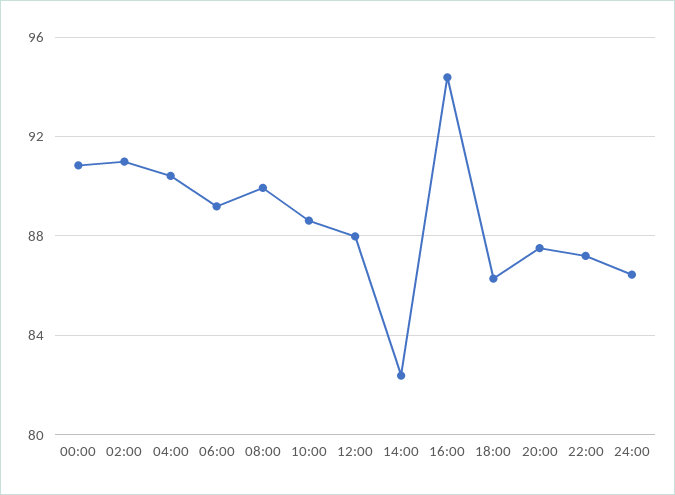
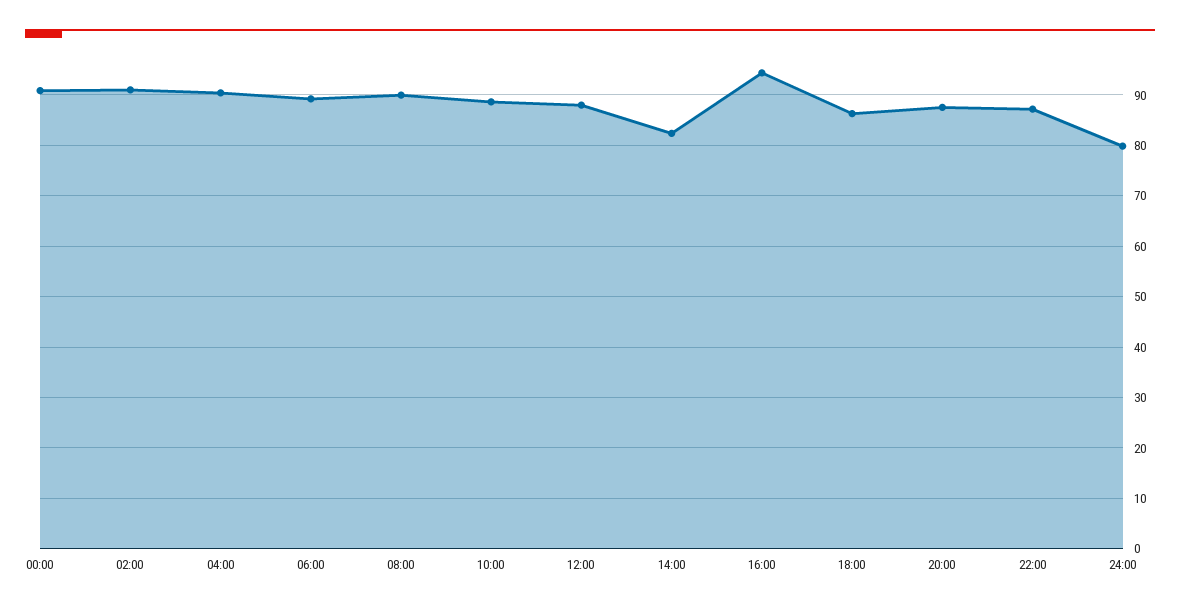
24:00: 86.5 -> 80

